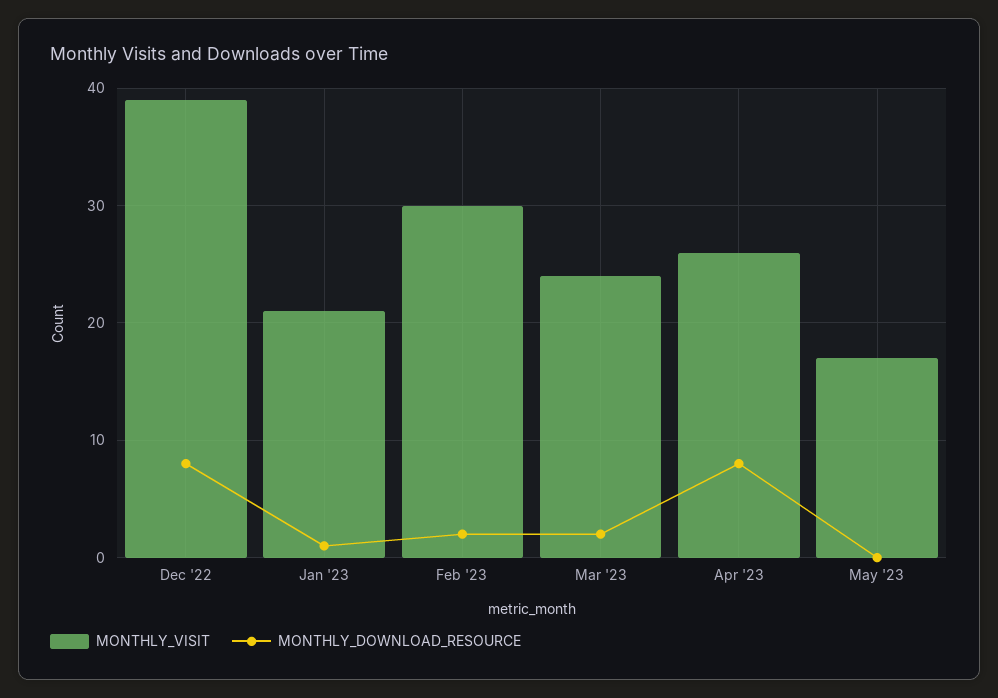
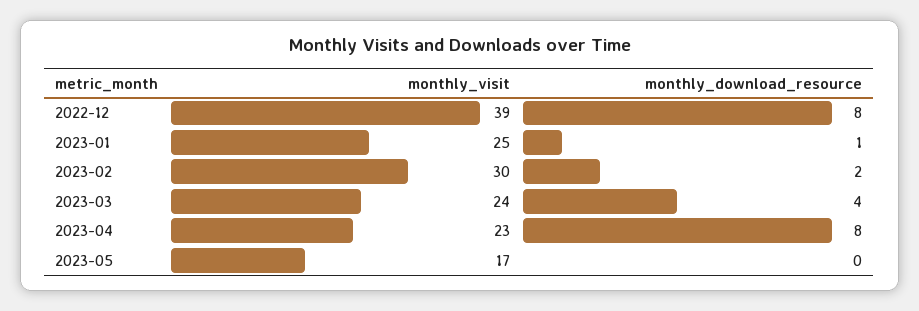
MONTHLY_VISIT, Jan '23: 21 -> 25
MONTHLY_DOWNLOAD_RESOURCE, Mar '23: 2 -> 4
MONTHLY_VISIT, Apr '23: 26 -> 23

